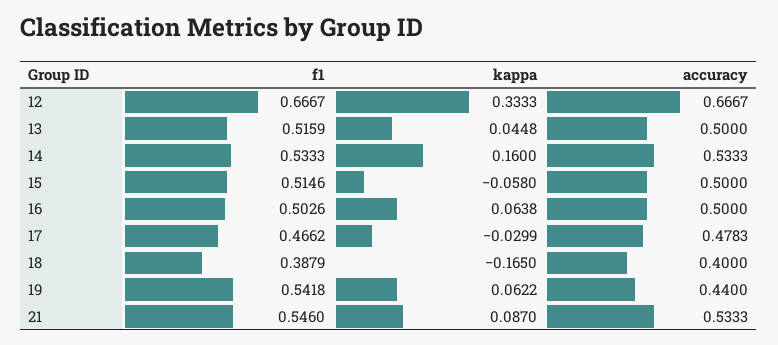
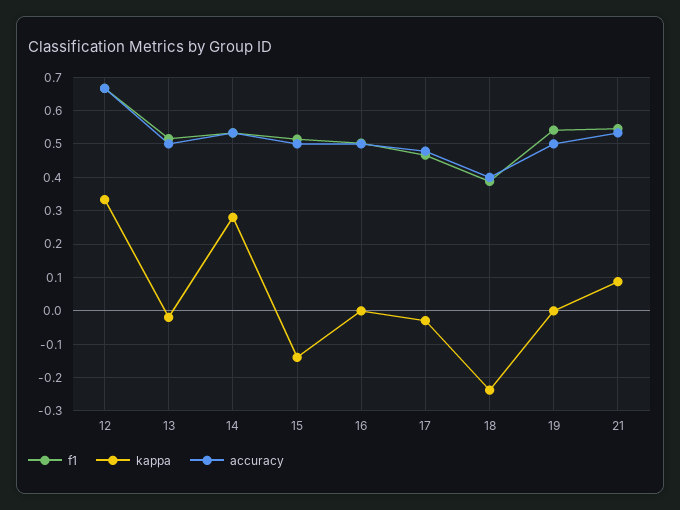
kappa, 13: 0.0448 -> -0.02
kappa, 14: 0.16 -> 0.28
kappa, 15: -0.058 -> -0.14
kappa, 16: 0.0638 -> 0
kappa, 18: -0.165 -> -0.24
kappa, 19: 0.0622 -> 0
accuracy, 19: 0.44 -> 0.5

